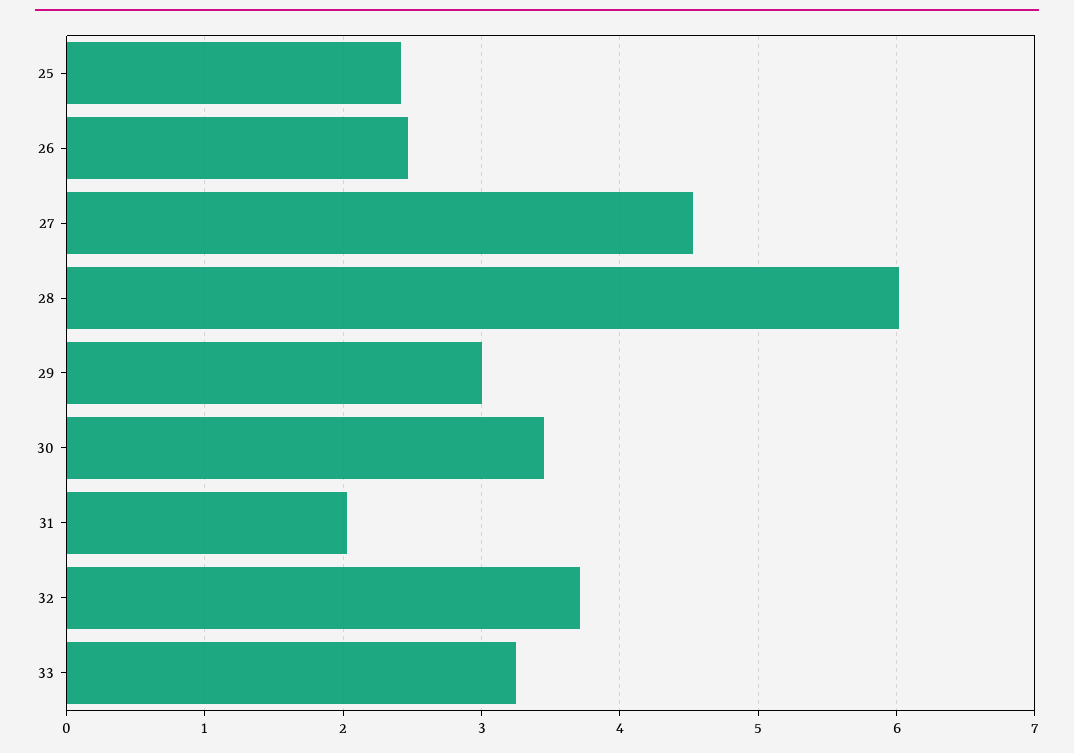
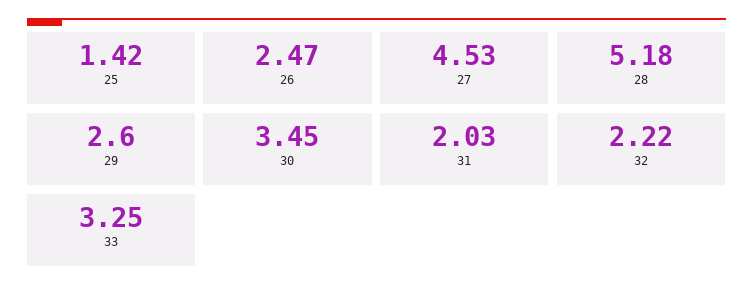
25: 2.4 -> 1.42
28: 6 -> 5.18
29: 3 -> 2.6
32: 3.7 -> 2.22

